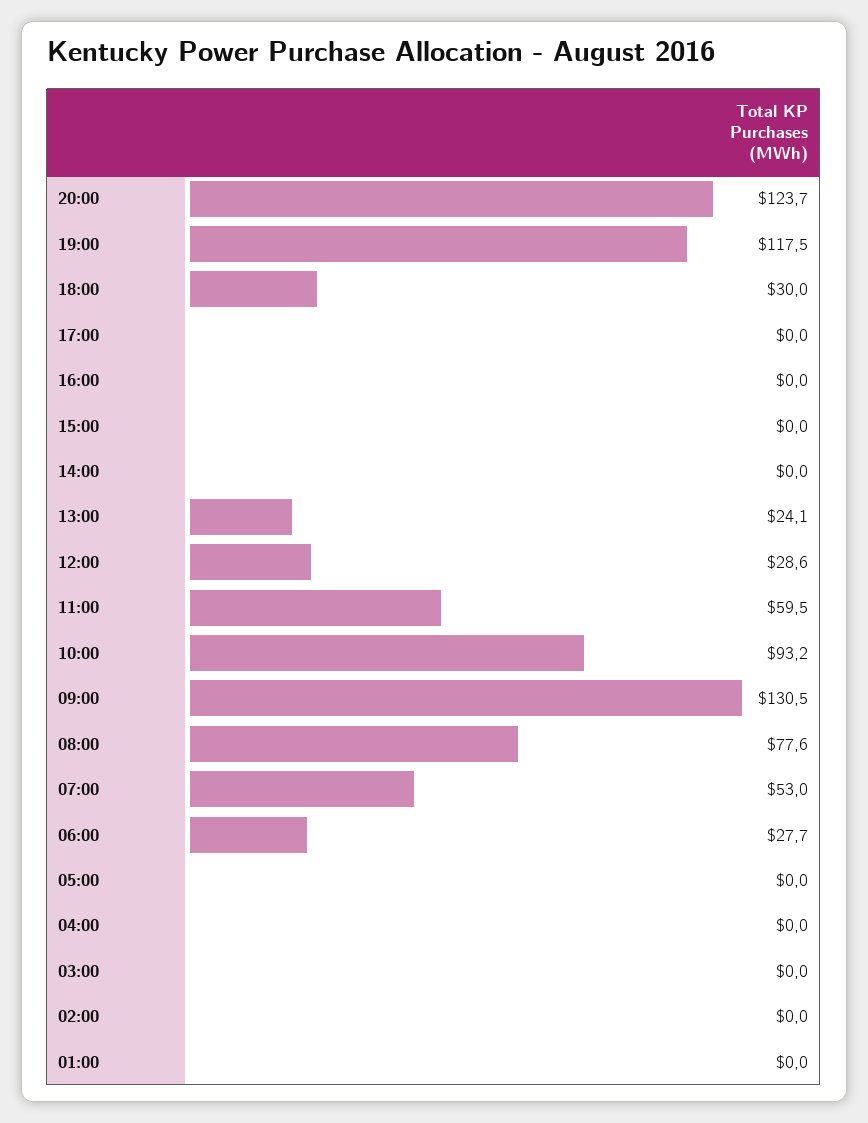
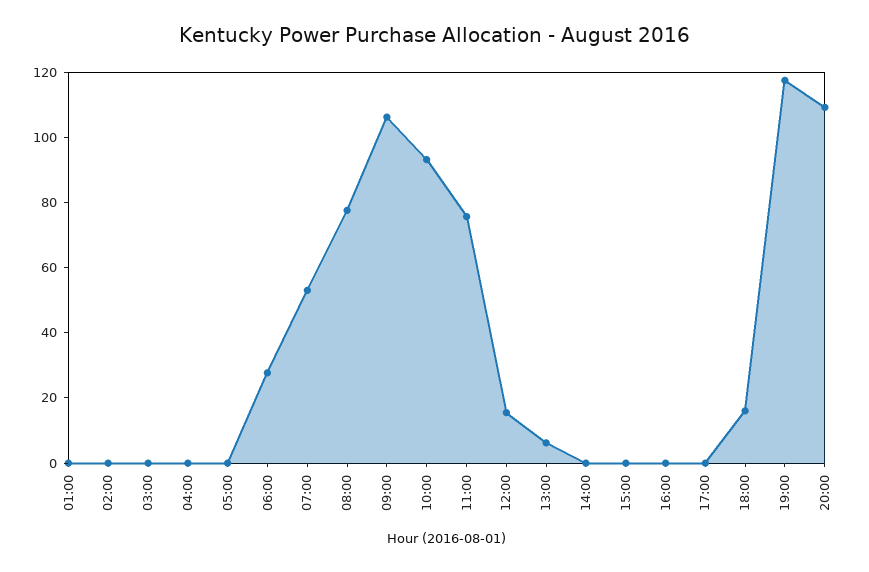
20:00: 123.7 -> 110
18:00: 30 -> 15
13:00: 24.1 -> 5
12:00: 28.6 -> 15
11:00: 59.5 -> 75
09:00: 130.5 -> 105

